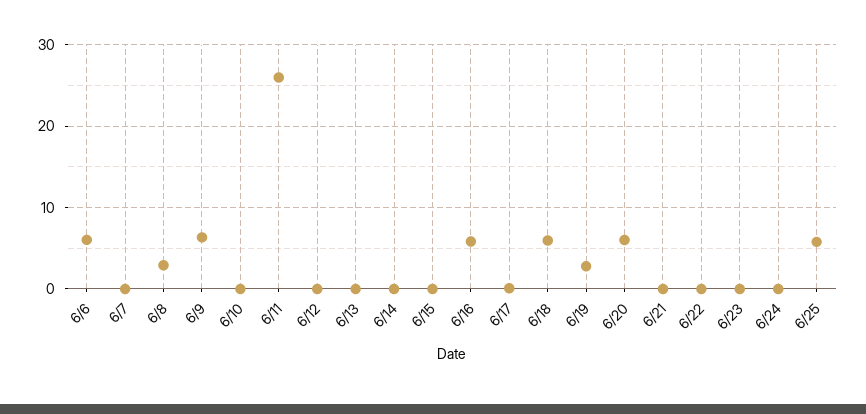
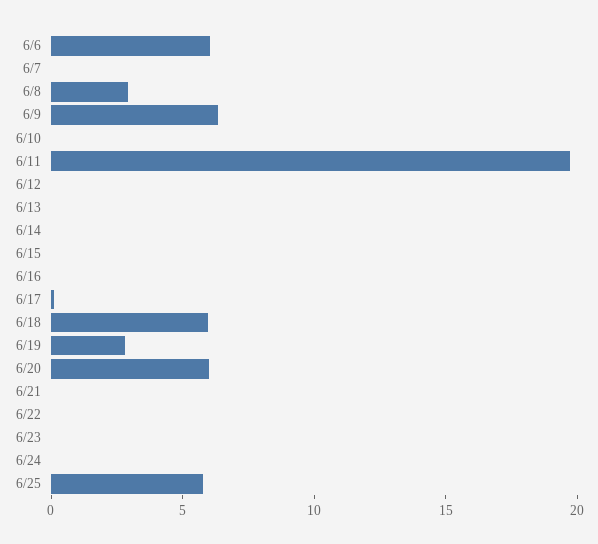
6/11: 26 -> 20
6/16: 6 -> 0

